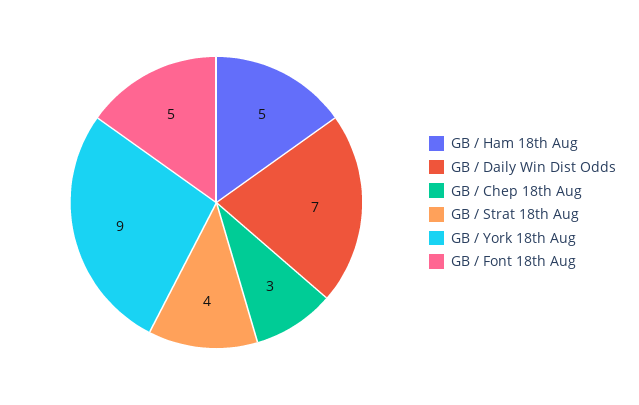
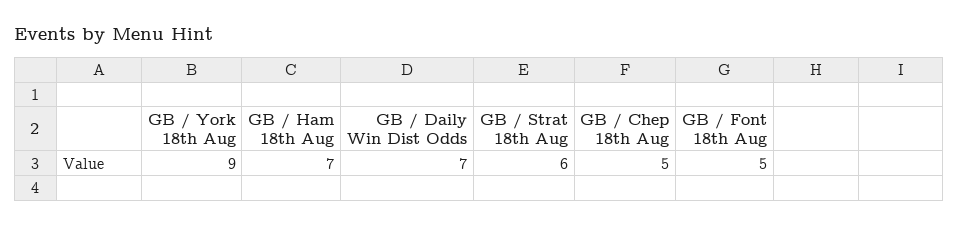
GB / Ham 18th Aug: 5 -> 7
GB / Chep 18th Aug: 3 -> 5
GB / Strat 18th Aug: 4 -> 6

